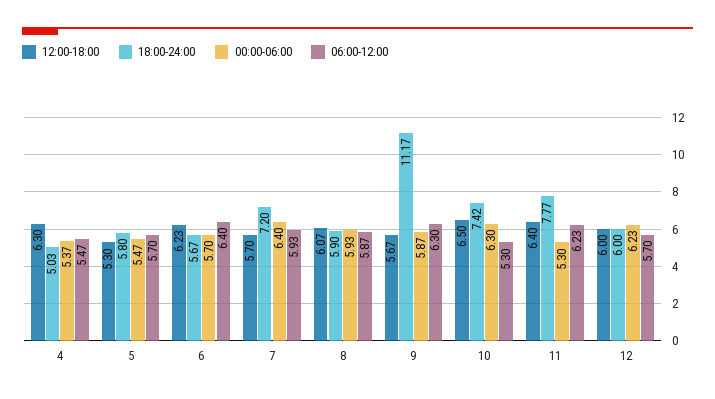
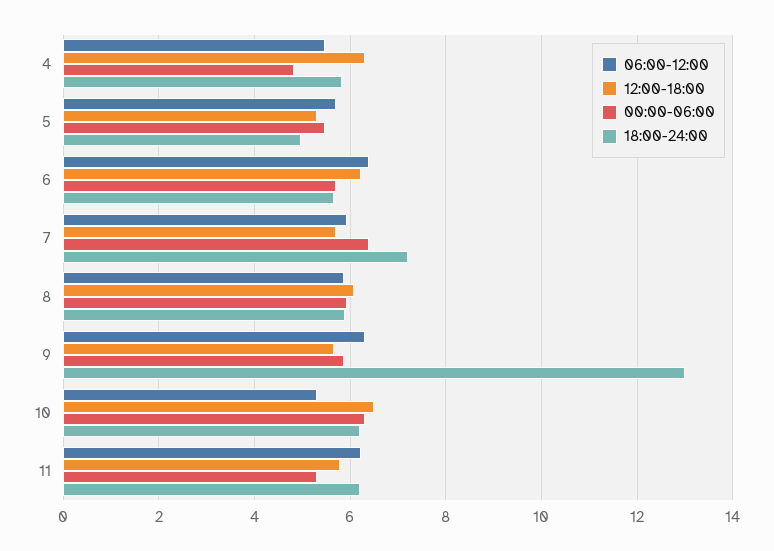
18:00-24:00, 4: 5.03 -> 5.8
00:00-06:00, 4: 5.37 -> 4.8
18:00-24:00, 5: 5.8 -> 5
18:00-24:00, 9: 11.17 -> 13
18:00-24:00, 10: 7.42 -> 6.2
12:00-18:00, 11: 6.4 -> 5.8
18:00-24:00, 11: 7.77 -> 6.2
12:00-18:00, 12: 6 -> none
18:00-24:00, 12: 6 -> none
00:00-06:00, 12: 6.23 -> none
06:00-12:00, 12: 5.7 -> none

